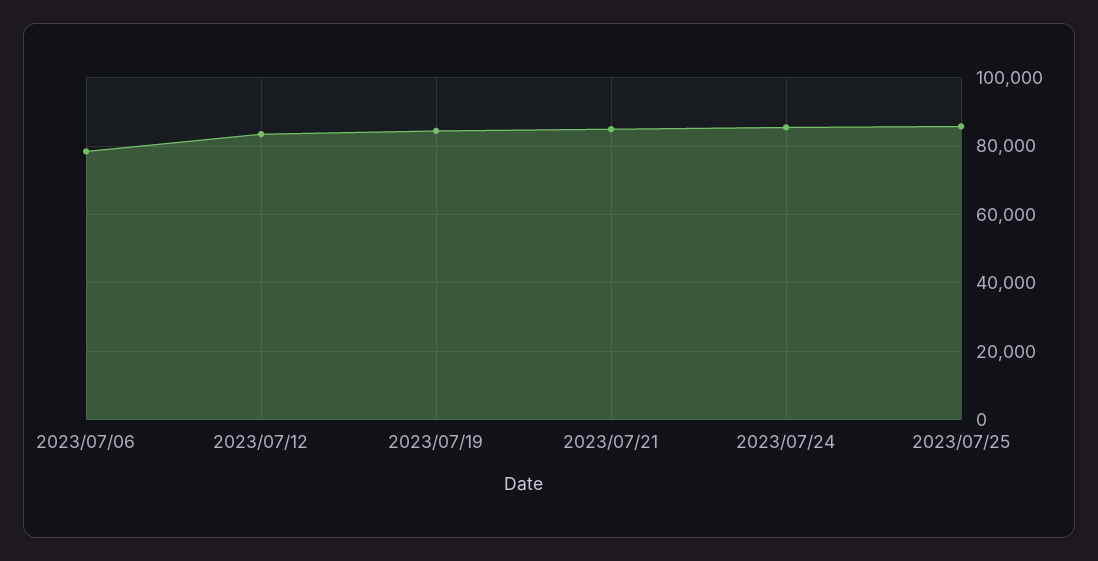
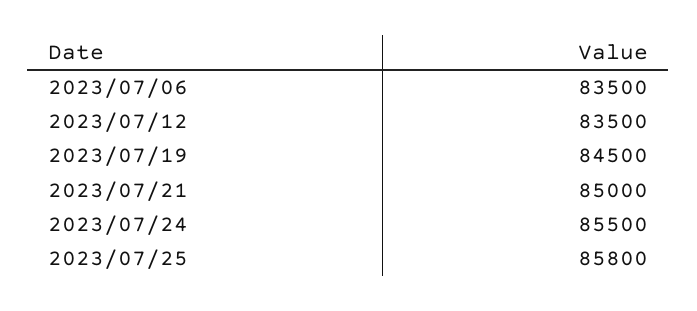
2023/07/06: 78000 -> 83500

